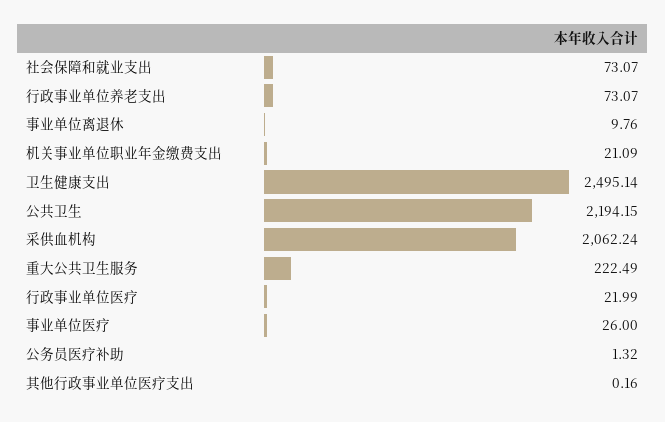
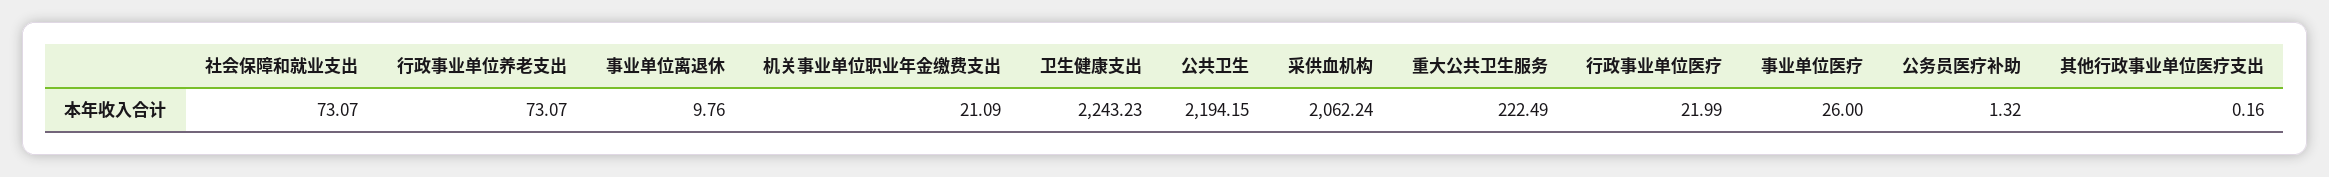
卫生健康支出: 2495.14 -> 2243.23

